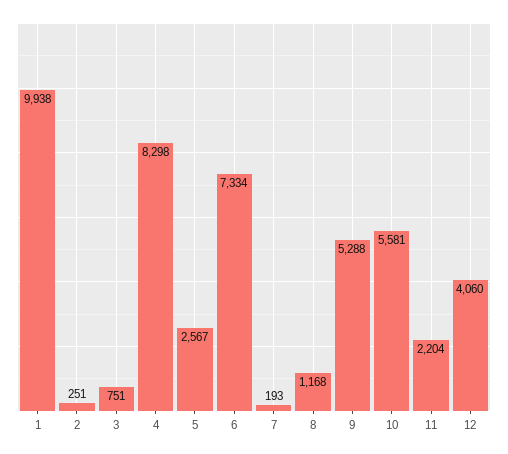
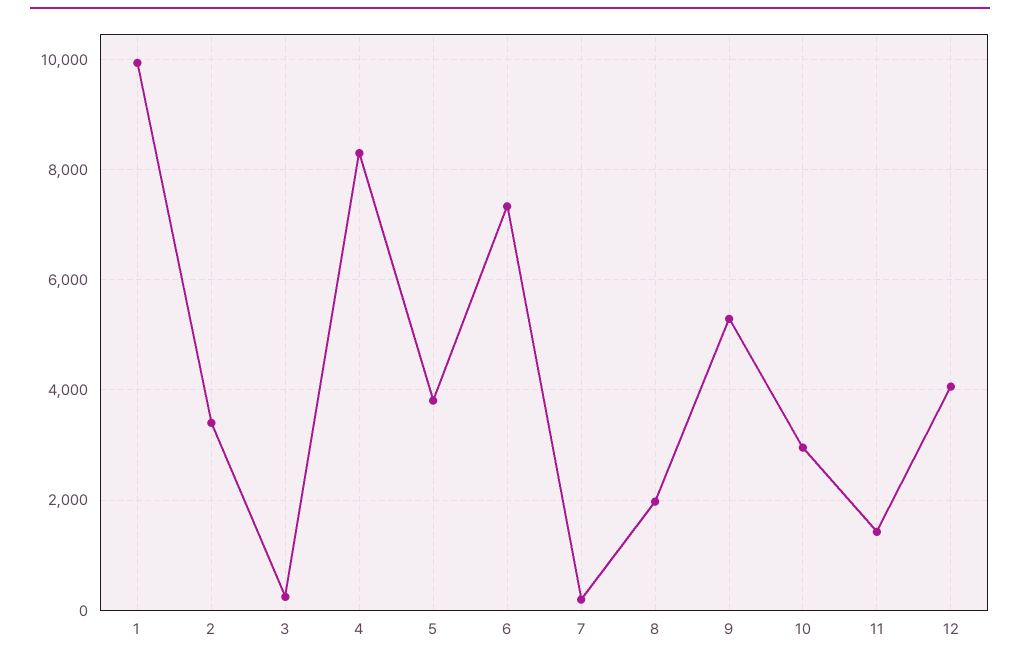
2: 251 -> 3400
3: 751 -> 200
5: 2567 -> 3800
8: 1168 -> 2000
10: 5581 -> 3000
11: 2204 -> 1400

